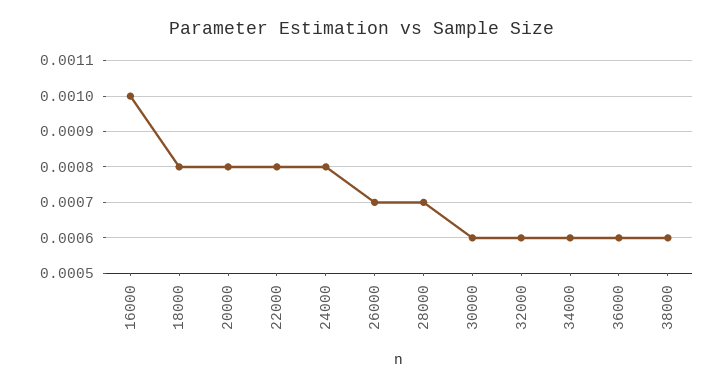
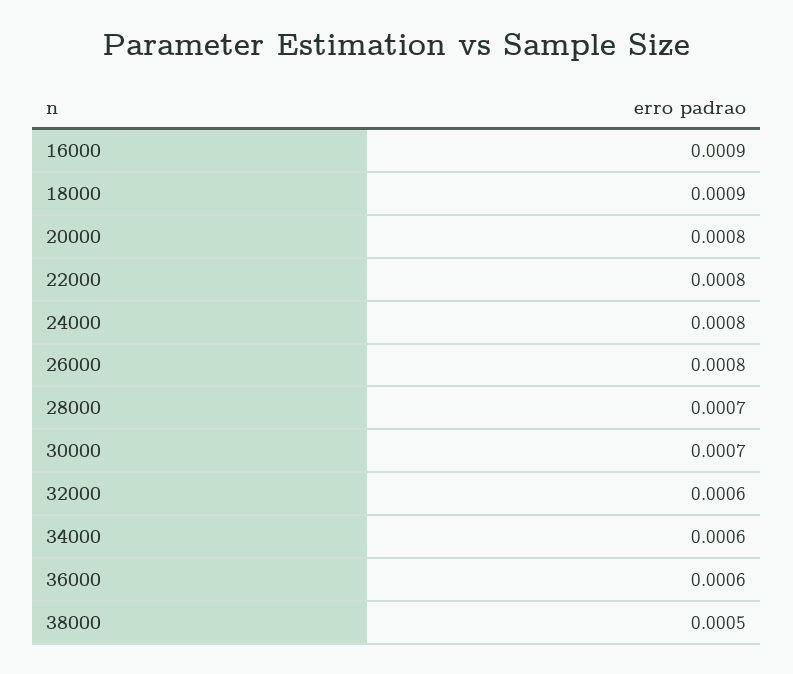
16000: 0.001 -> 0.0009
18000: 0.0008 -> 0.0009
26000: 0.0007 -> 0.0008
30000: 0.0006 -> 0.0007
38000: 0.0006 -> 0.0005

